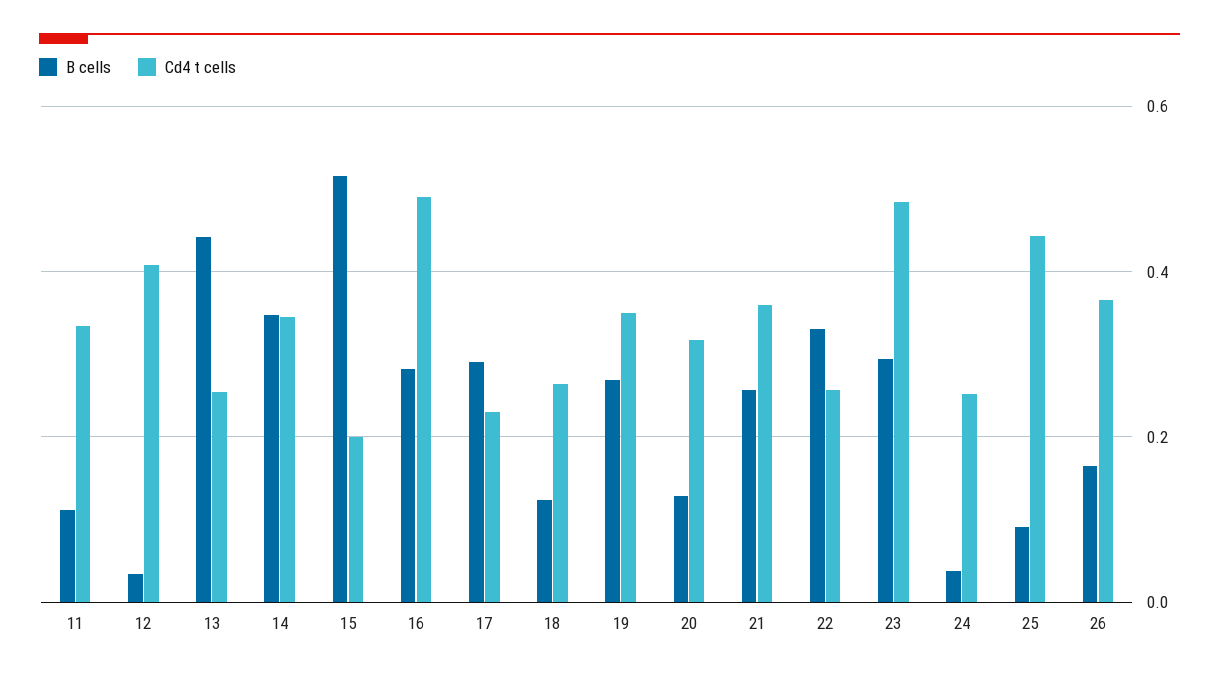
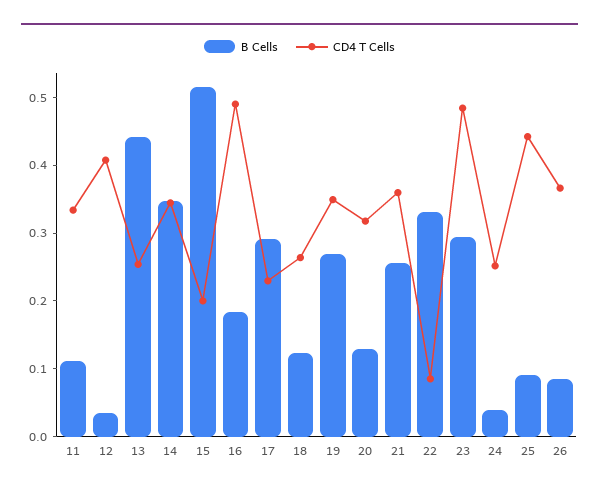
B cells, 16: 0.28 -> 0.18
Cd4 t cells, 22: 0.26 -> 0.08
B cells, 26: 0.16 -> 0.08

